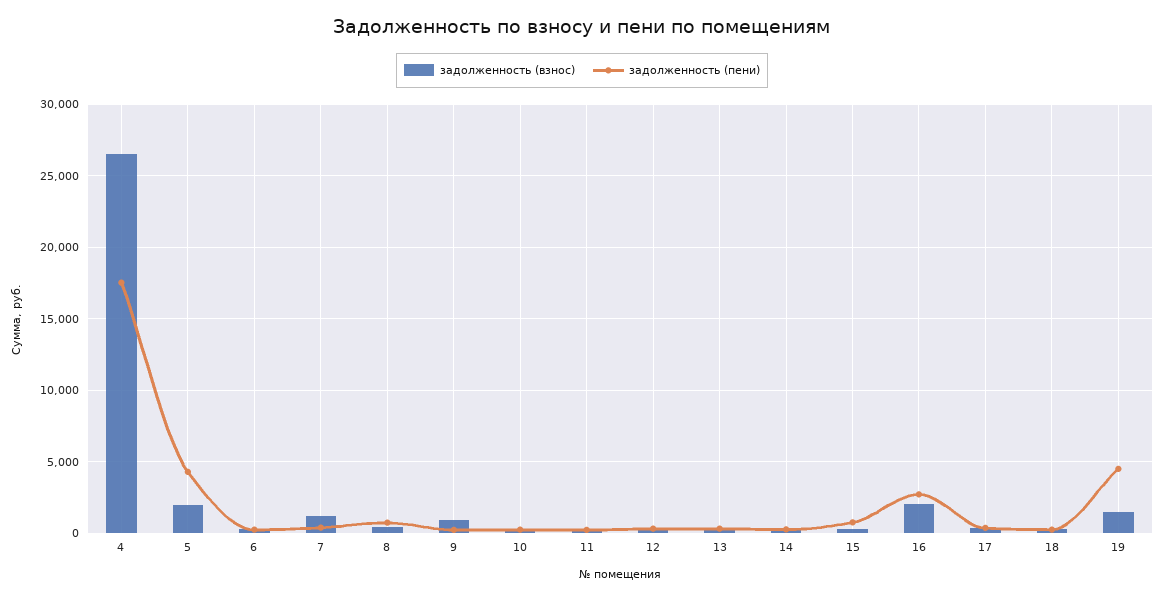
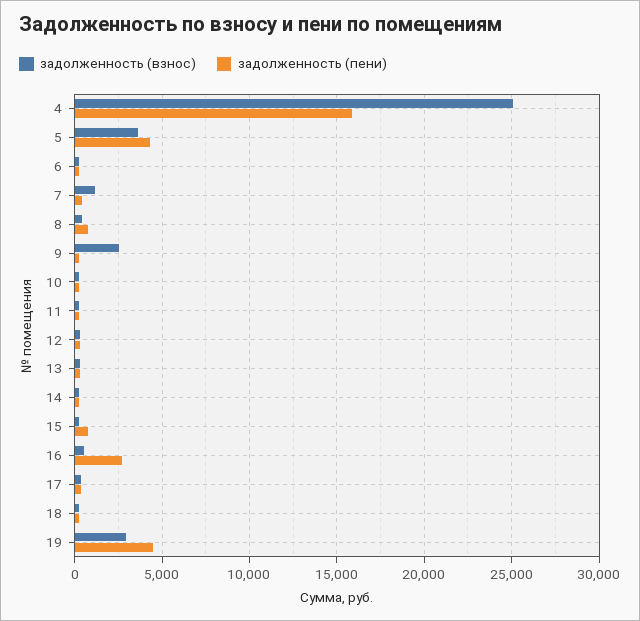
задолженность (взнос), 4: 26500 -> 25000
задолженность (пени), 4: 17500 -> 16000
задолженность (взнос), 5: 2000 -> 3500
задолженность (взнос), 9: 1000 -> 2500
задолженность (взнос), 16: 2000 -> 500
задолженность (взнос), 19: 1500 -> 3000

